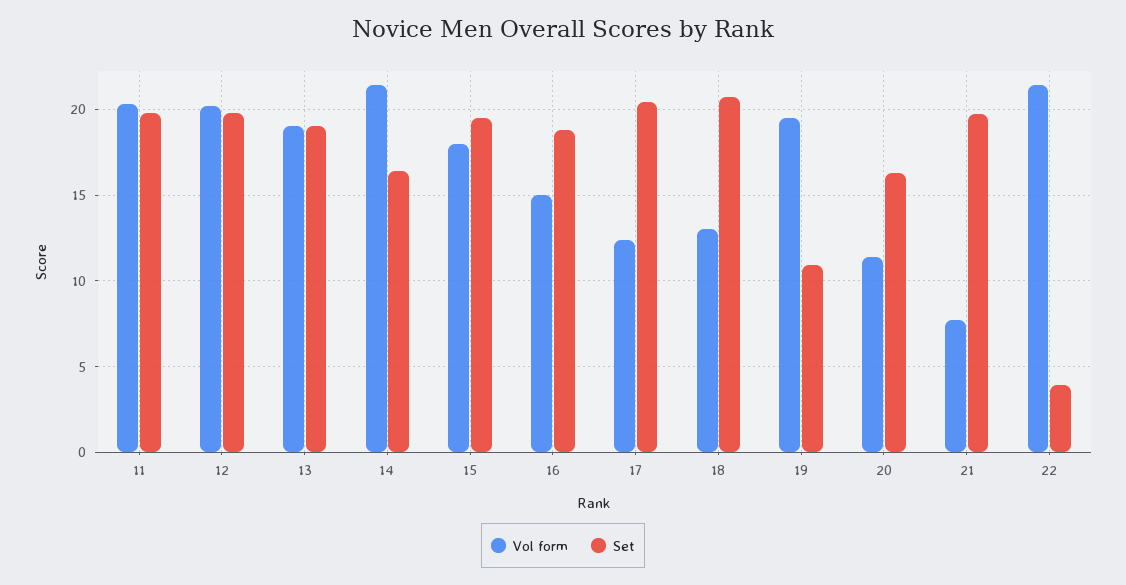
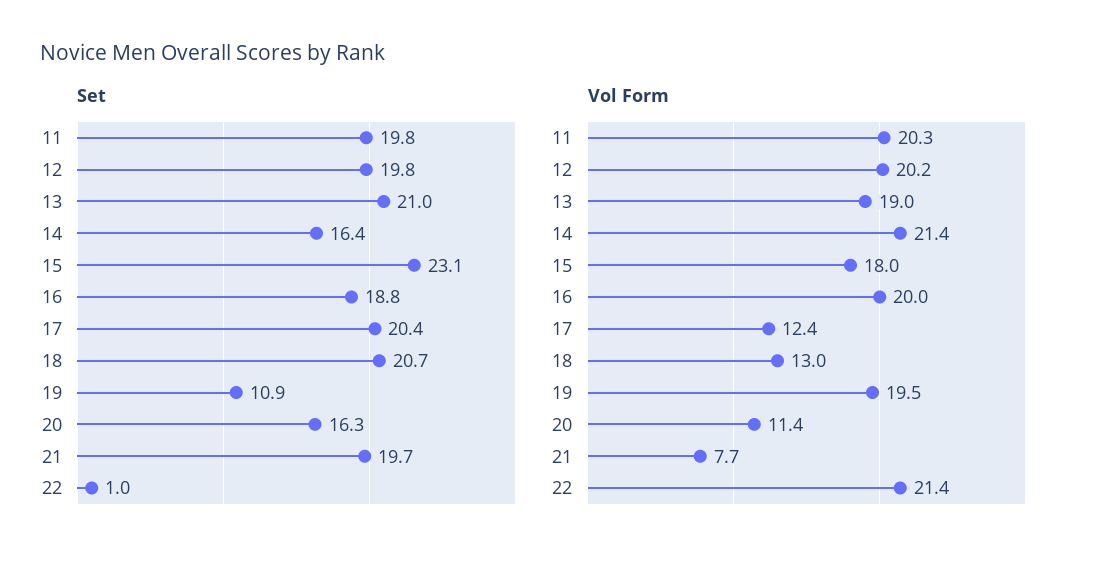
Set, 13: 19 -> 21
Set, 15: 19.5 -> 23.1
Vol form, 16: 15 -> 20
Set, 22: 4 -> 1

